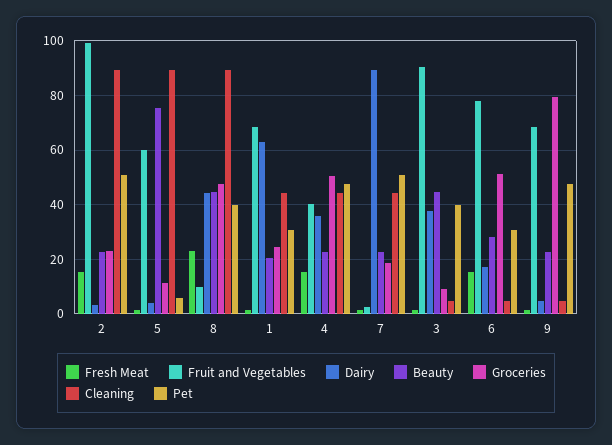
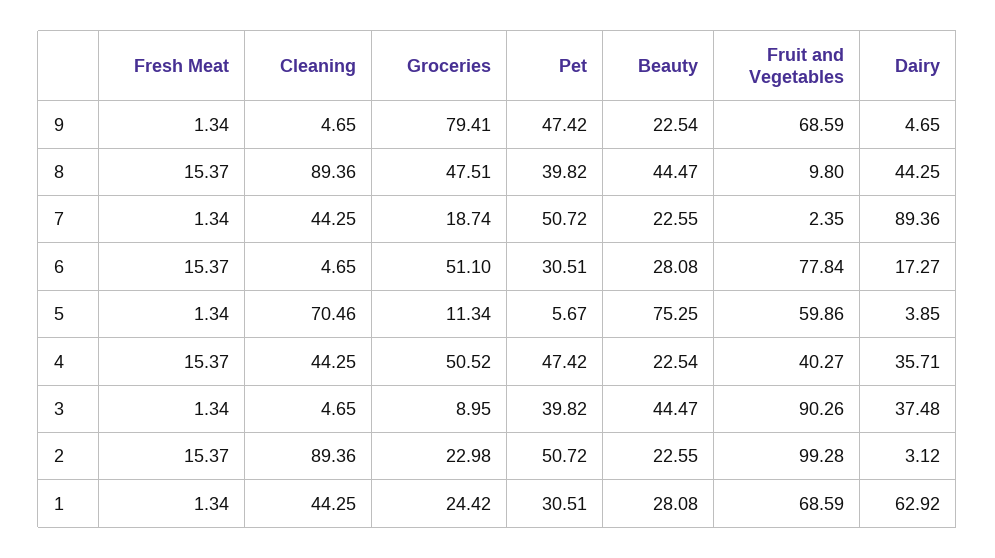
Cleaning, 5: 90 -> 70.46
Fresh Meat, 8: 22.5 -> 15.37
Beauty, 1: 20 -> 28.08

